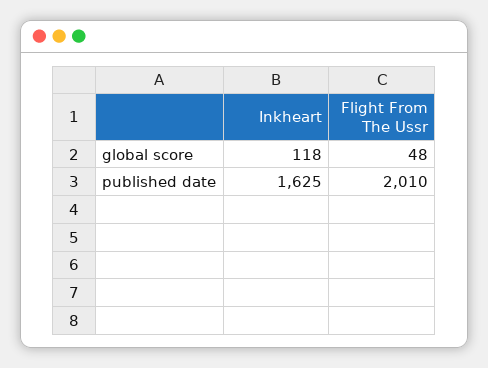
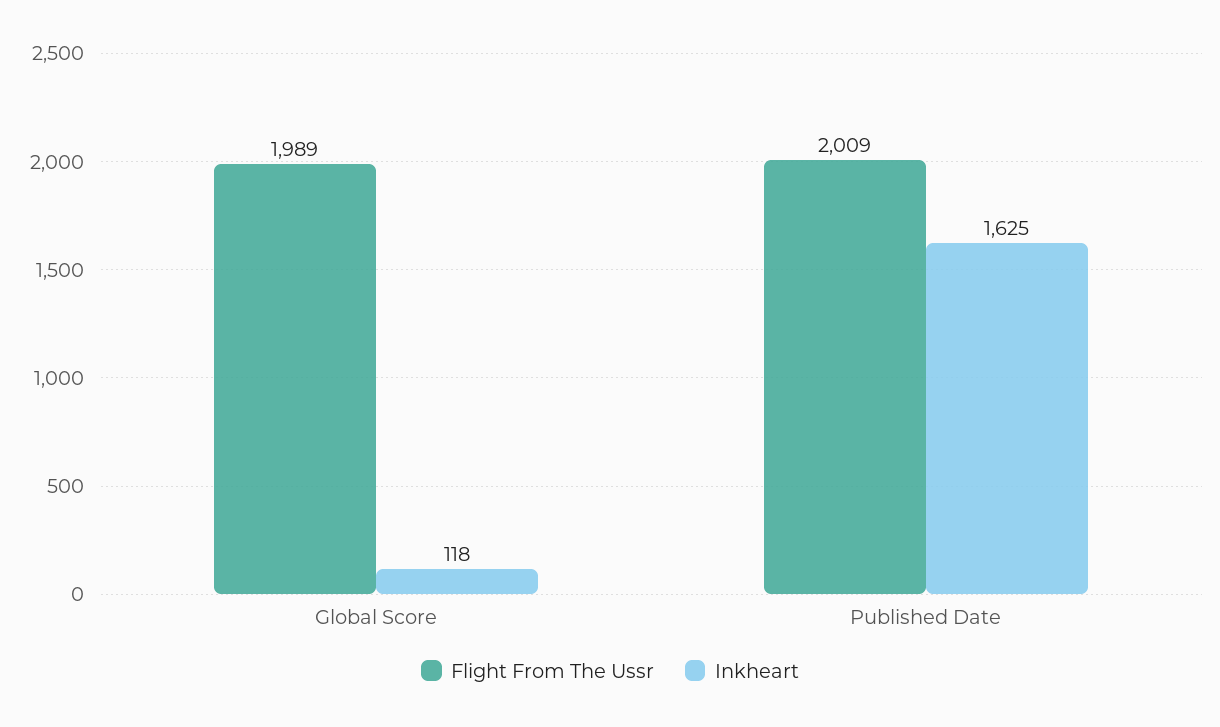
Flight From The Ussr, global score: 48 -> 1989
Flight From The Ussr, published date: 2010 -> 2009

